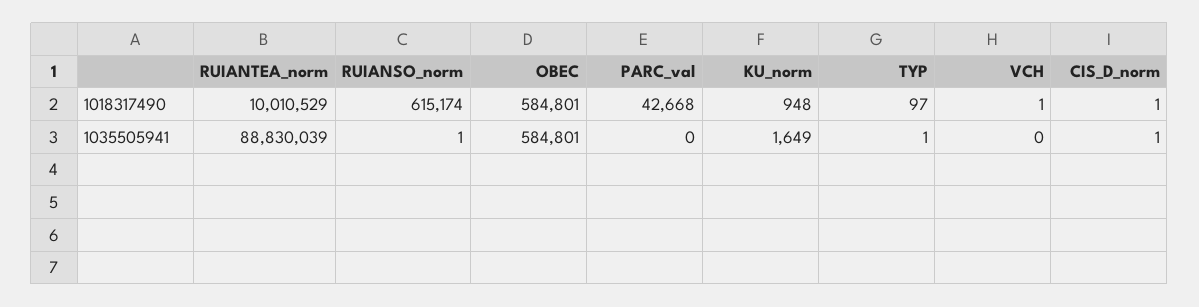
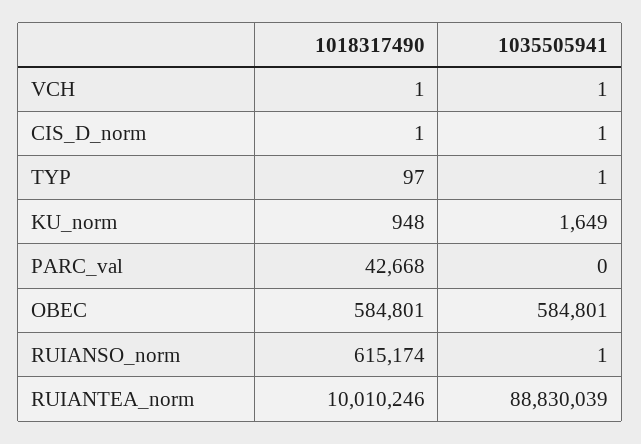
RUIANTEA_norm, 1018317490: 10010529 -> 10010246
VCH, 1035505941: 0 -> 1

